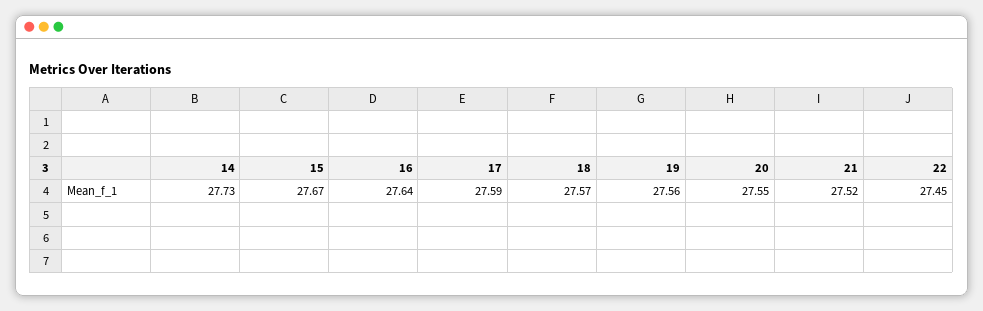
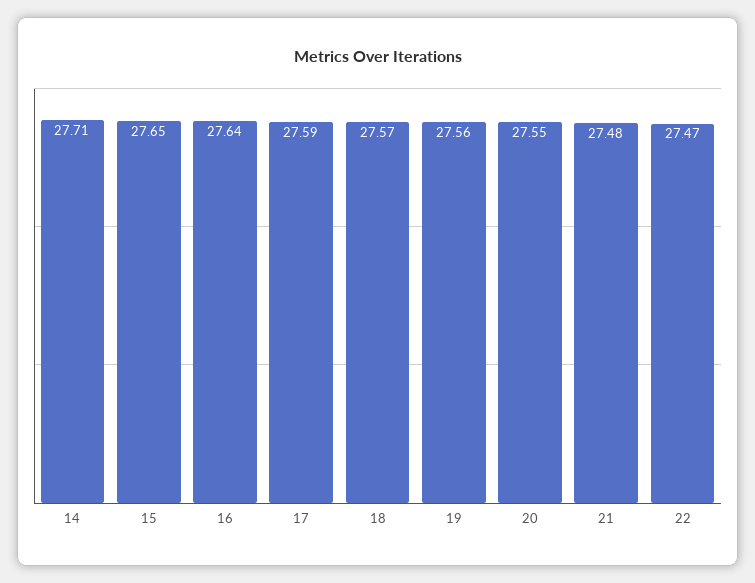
14: 27.73 -> 27.71
15: 27.67 -> 27.65
21: 27.52 -> 27.48
22: 27.45 -> 27.47

